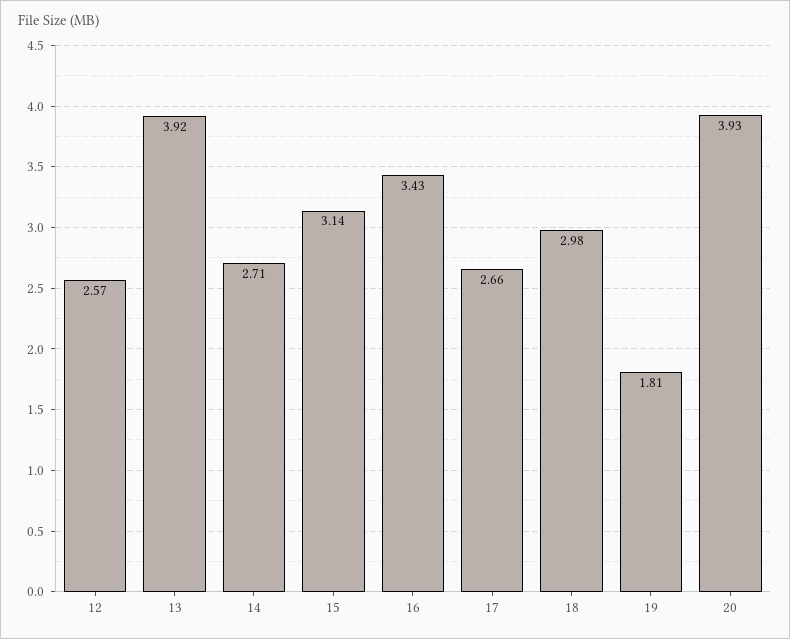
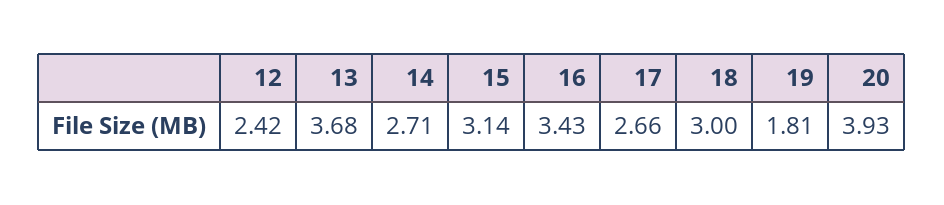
12: 2.57 -> 2.42
13: 3.92 -> 3.68
18: 2.98 -> 3

